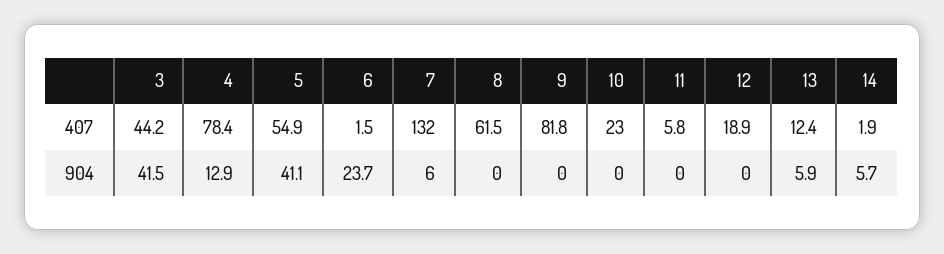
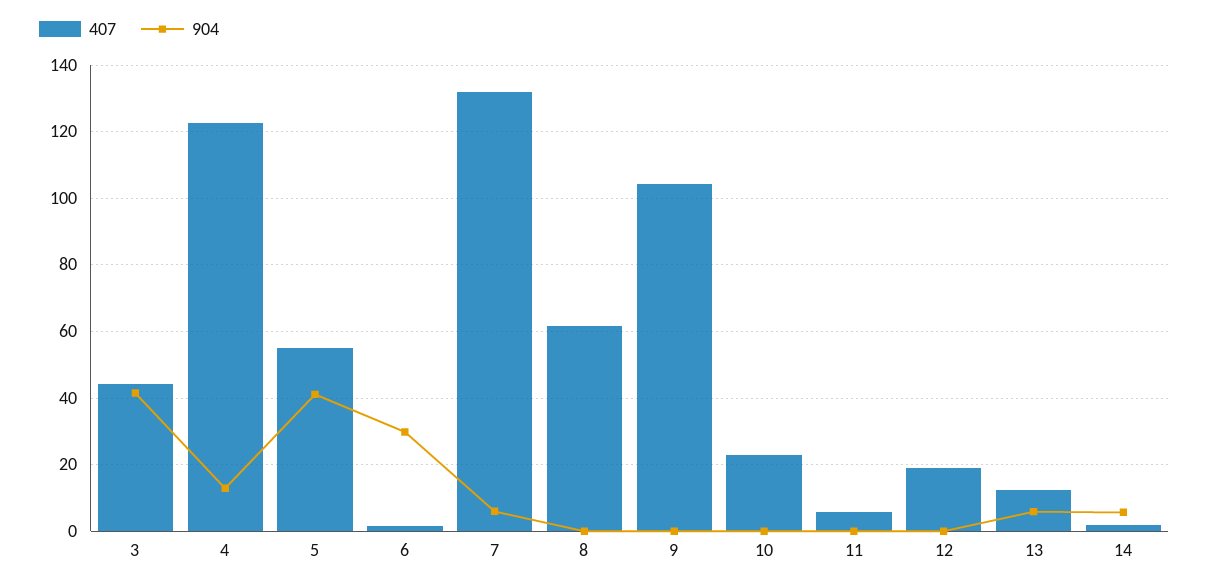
407, 4: 78.4 -> 122
407, 9: 81.8 -> 104
904, 6: 23.7 -> 30

